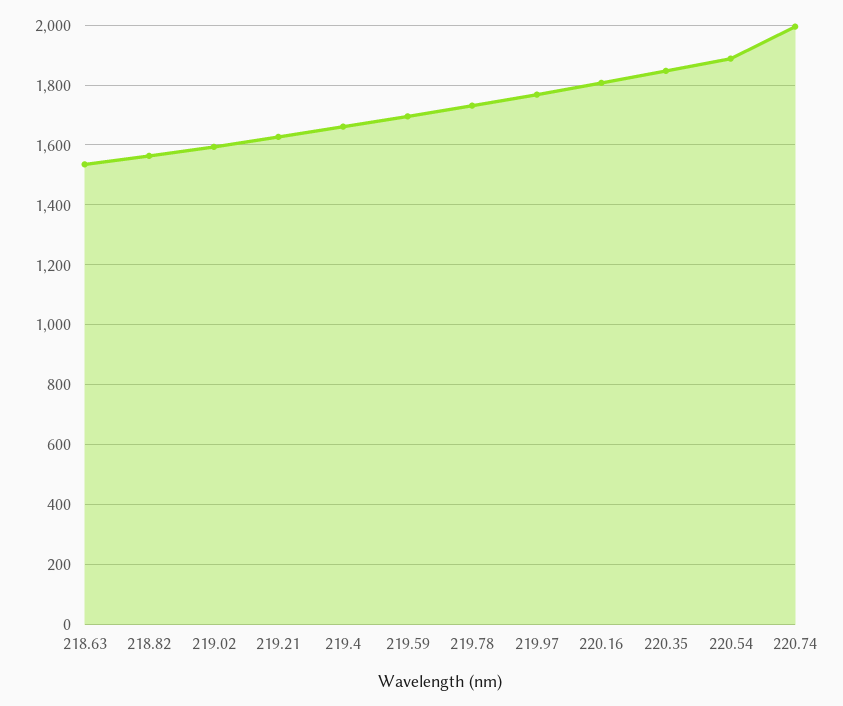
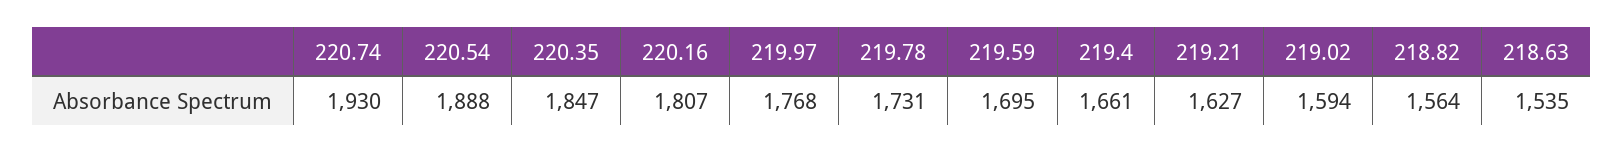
220.74: 2000 -> 1930

